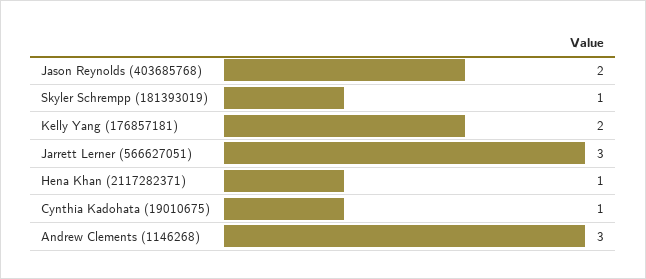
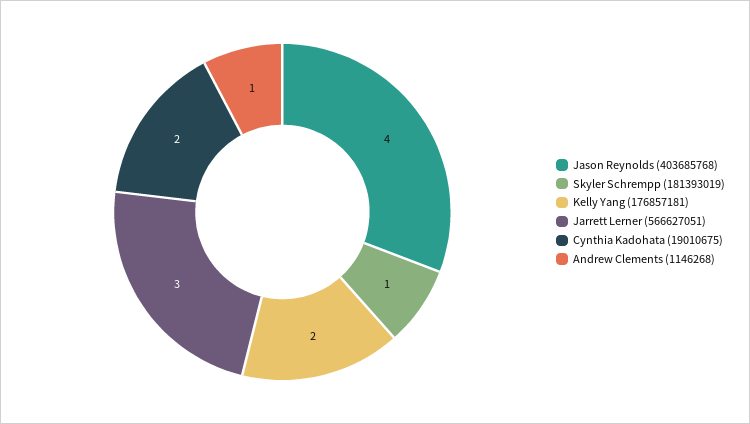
Jason Reynolds (403685768): 2 -> 4
Hena Khan (2117282371): 1 -> none
Cynthia Kadohata (19010675): 1 -> 2
Andrew Clements (1146268): 3 -> 1

